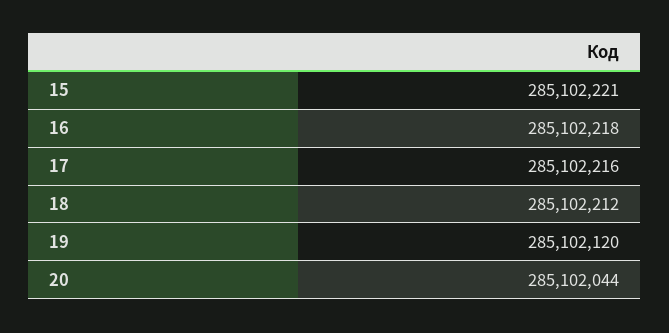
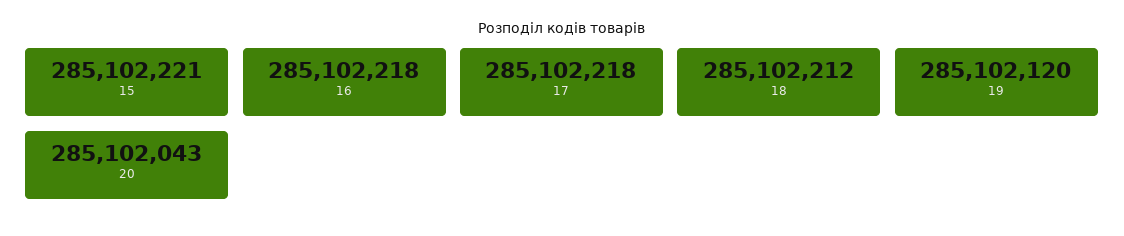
17: 285102216 -> 285102218
20: 285102044 -> 285102043

